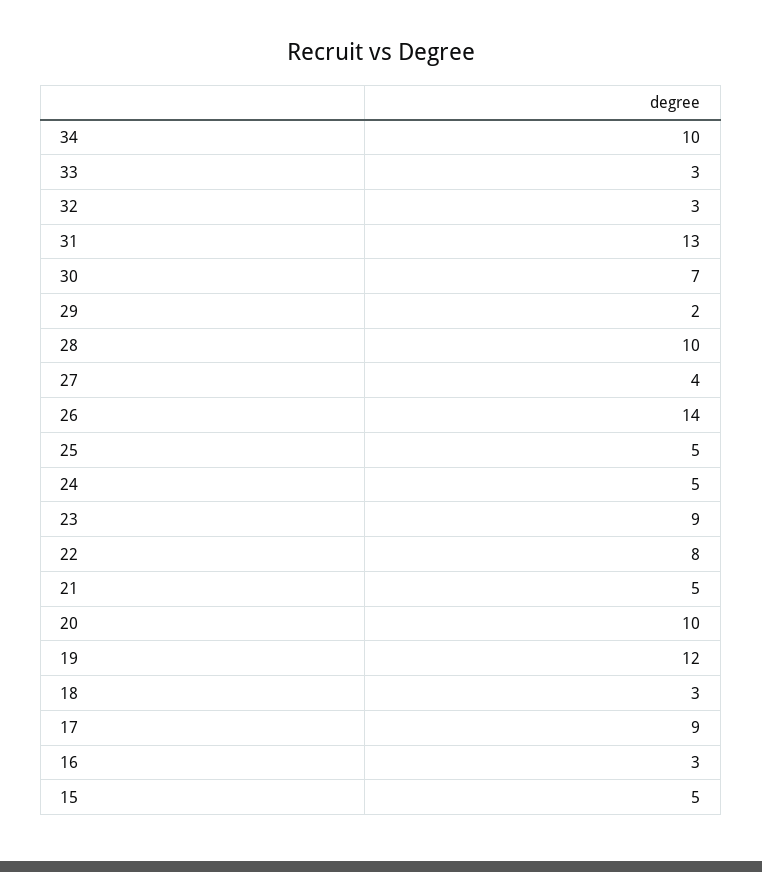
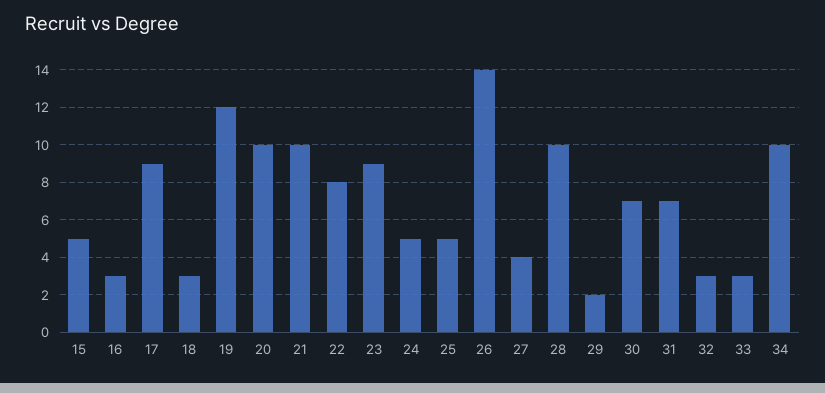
31: 13 -> 7
21: 5 -> 10

